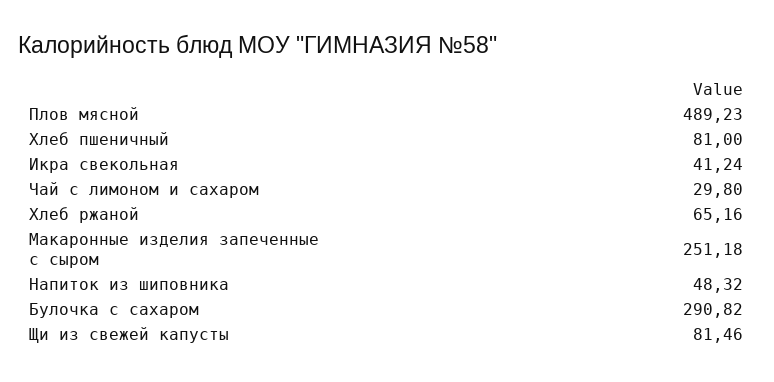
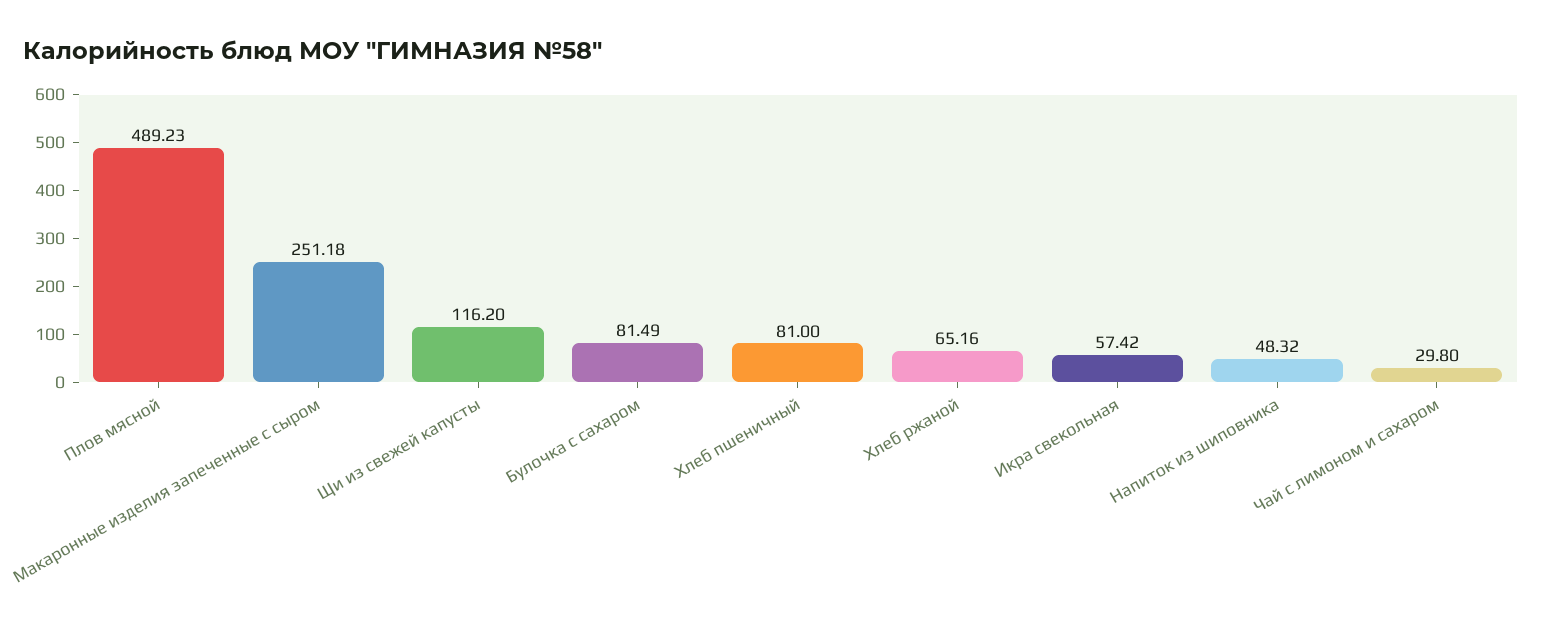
Икра свекольная: 41.24 -> 57.42
Булочка с сахаром: 290.82 -> 81.49
Щи из свежей капусты: 81.46 -> 116.2

